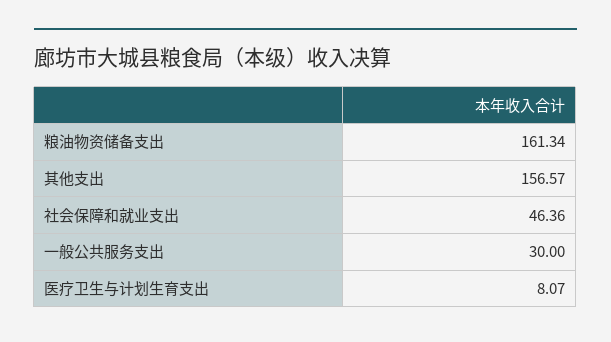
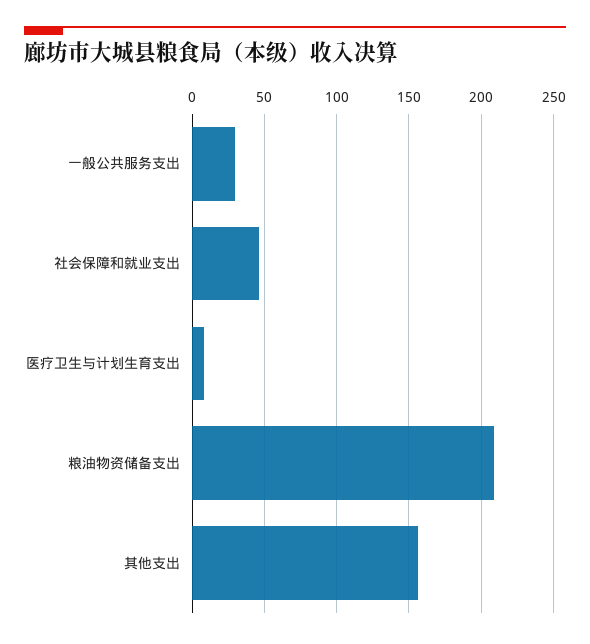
粮油物资储备支出: 161.34 -> 210

